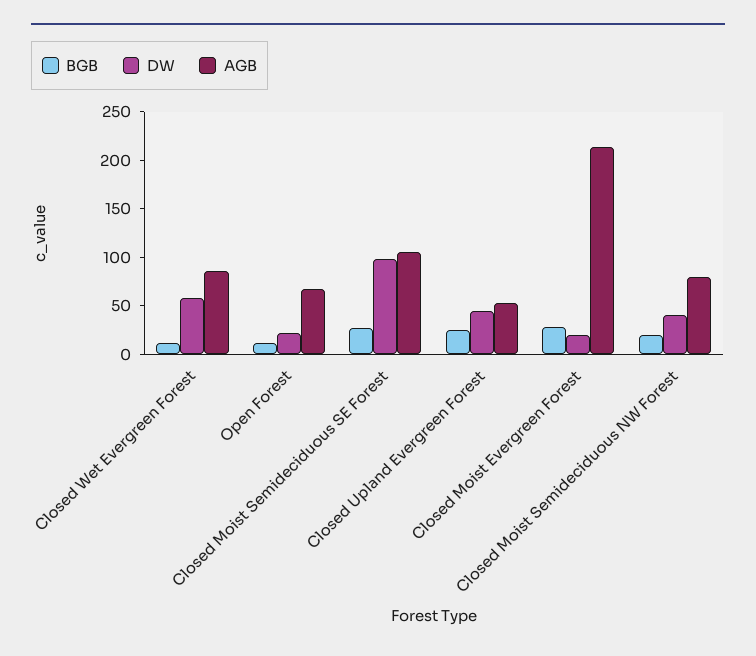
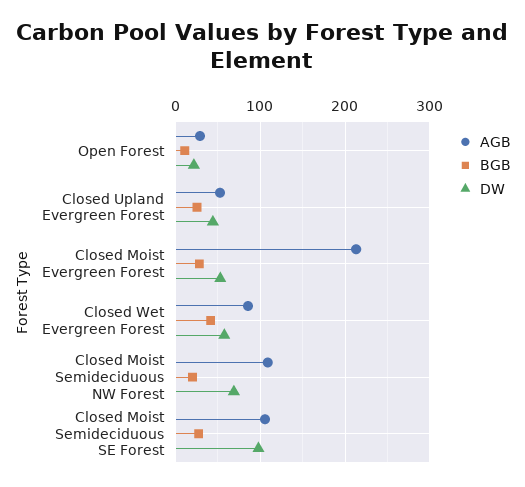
BGB, Closed Wet Evergreen Forest: 10 -> 40
AGB, Open Forest: 70 -> 30
DW, Closed Moist Evergreen Forest: 20 -> 50
DW, Closed Moist Semideciduous NW Forest: 40 -> 70
AGB, Closed Moist Semideciduous NW Forest: 80 -> 110

